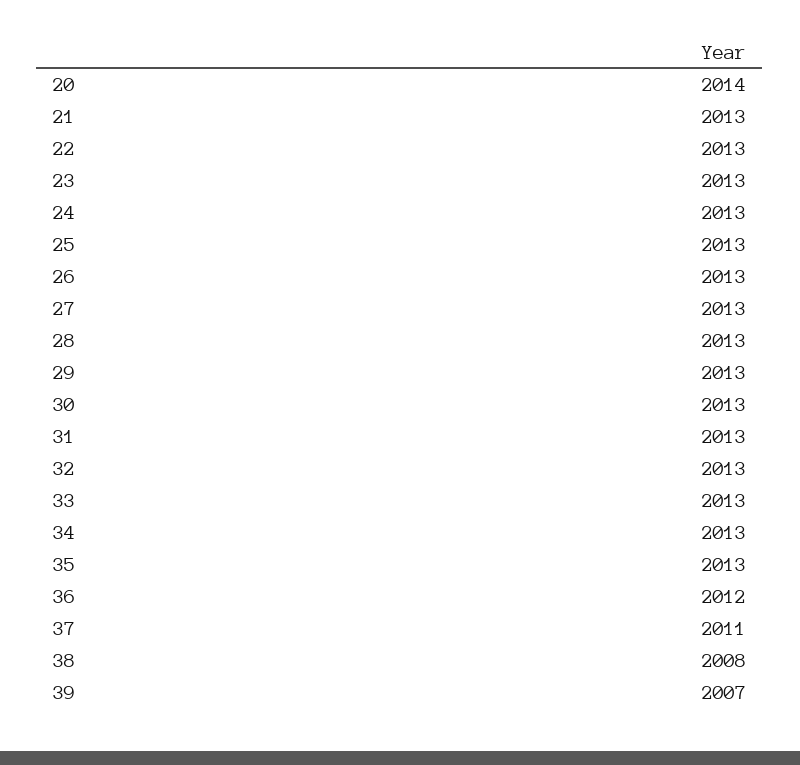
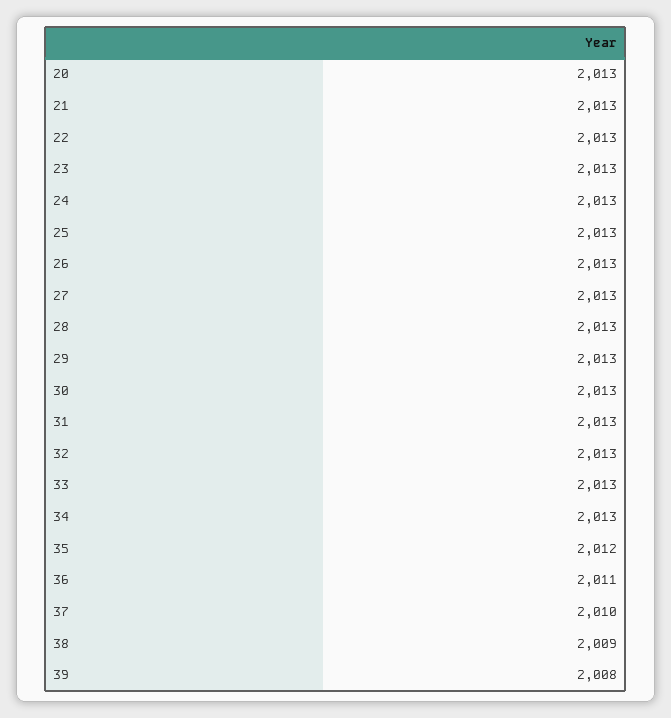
20: 2014 -> 2013
35: 2013 -> 2012
36: 2012 -> 2011
37: 2011 -> 2010
38: 2008 -> 2009
39: 2007 -> 2008

